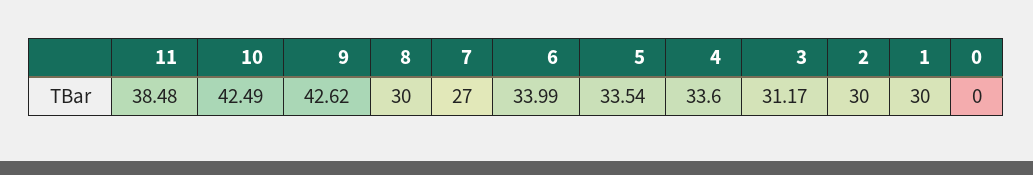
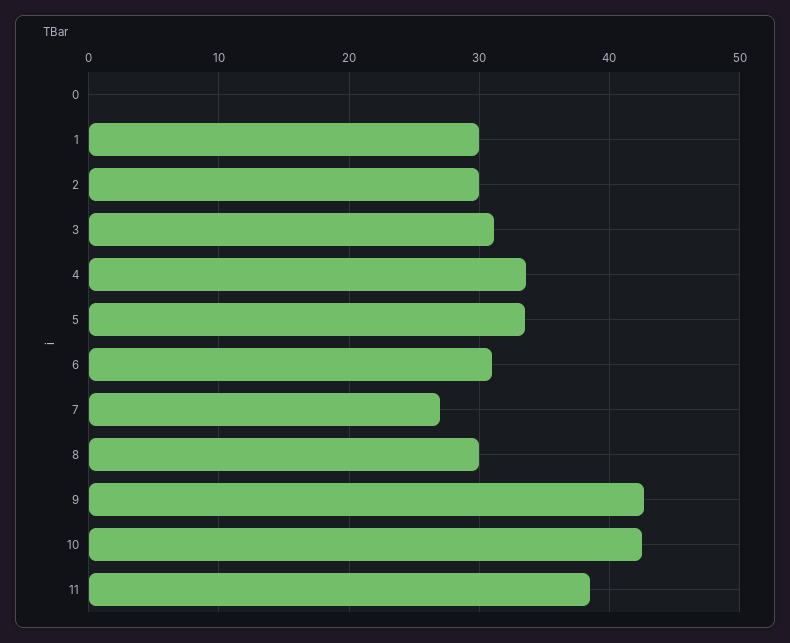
6: 33.99 -> 31

